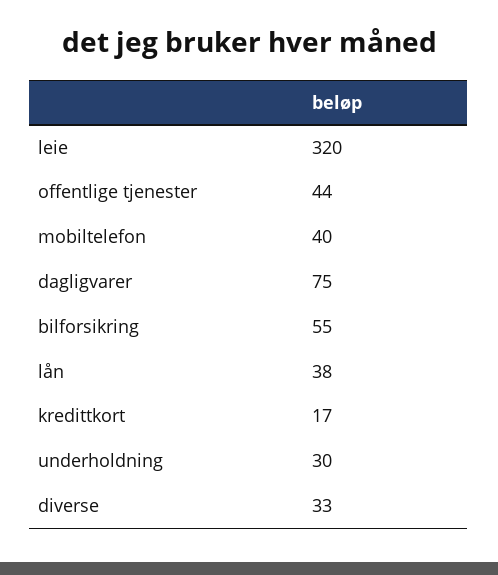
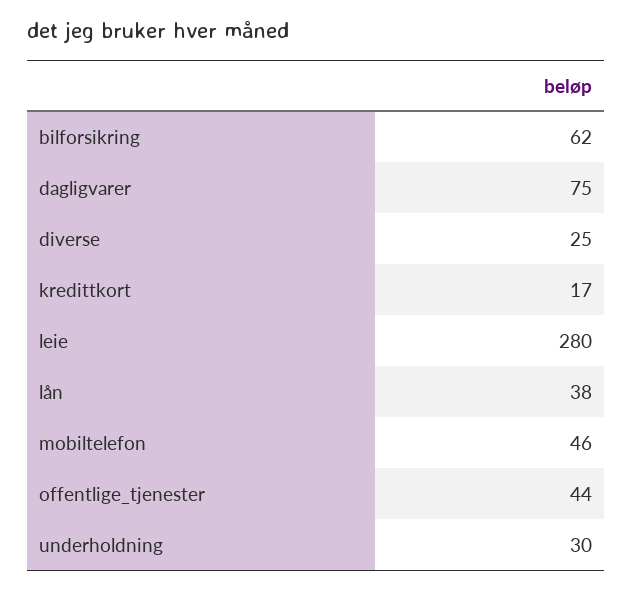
leie: 320 -> 280
mobiltelefon: 40 -> 46
bilforsikring: 55 -> 62
diverse: 33 -> 25

